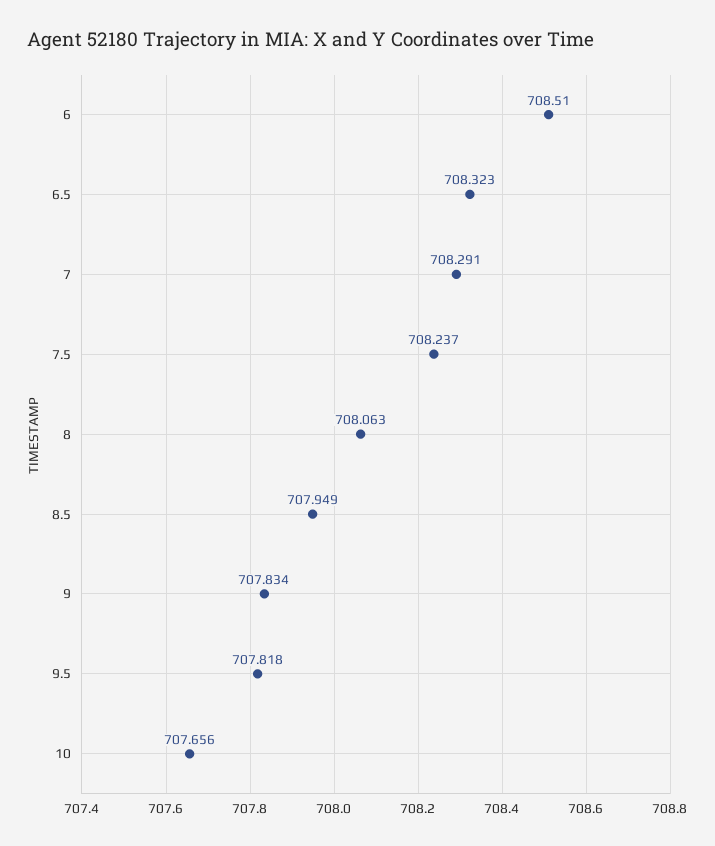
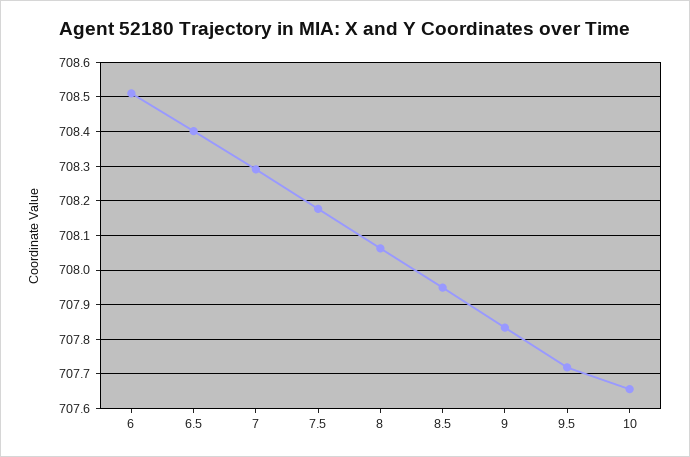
6.5: 708.323 -> 708.4
7.5: 708.237 -> 708.18
9.5: 707.818 -> 707.72

